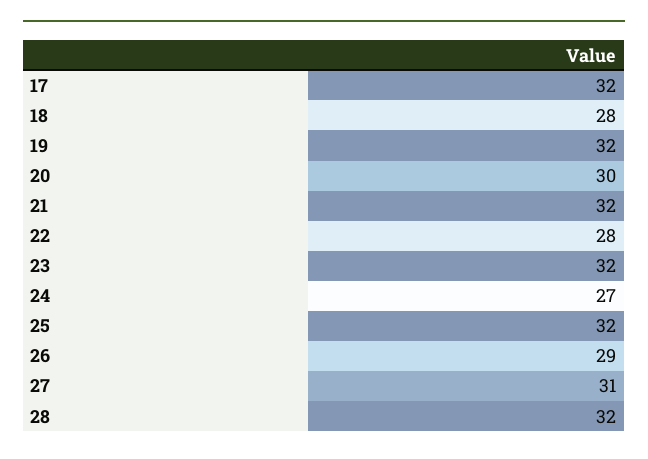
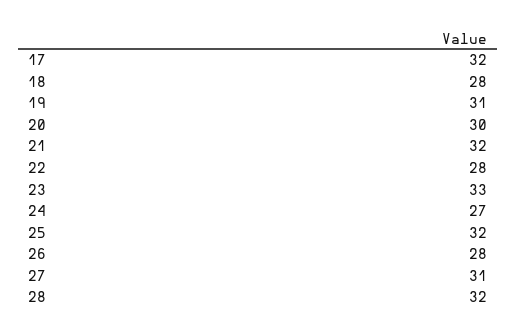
19: 32 -> 31
23: 32 -> 33
26: 29 -> 28

